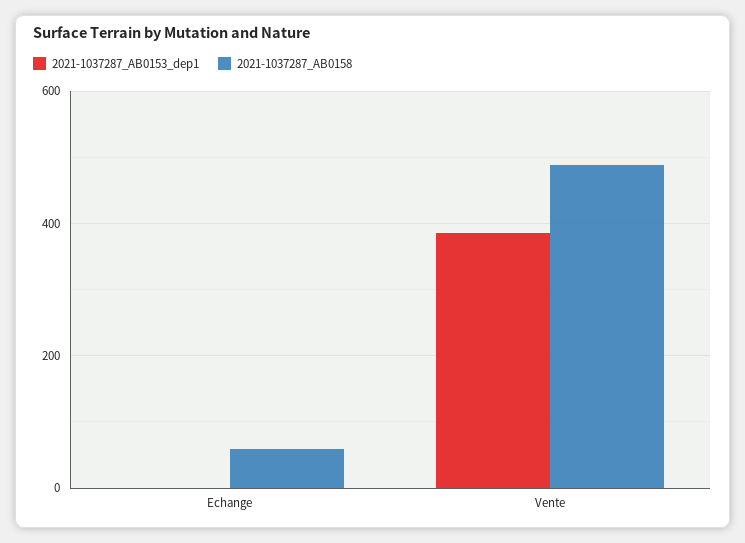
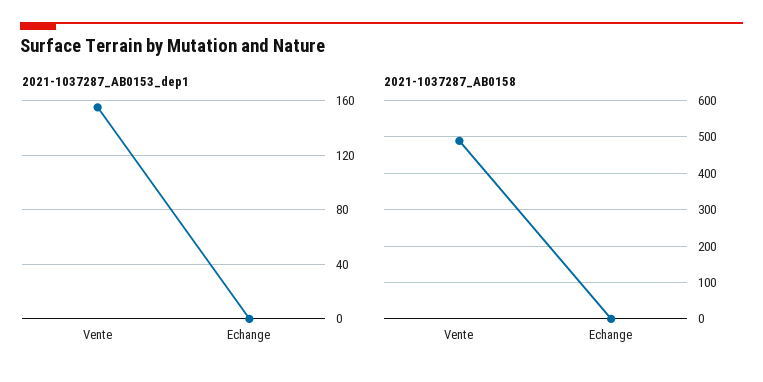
2021-1037287_AB0158, Echange: 60 -> 0
2021-1037287_AB0153_dep1, Vente: 380 -> 155

